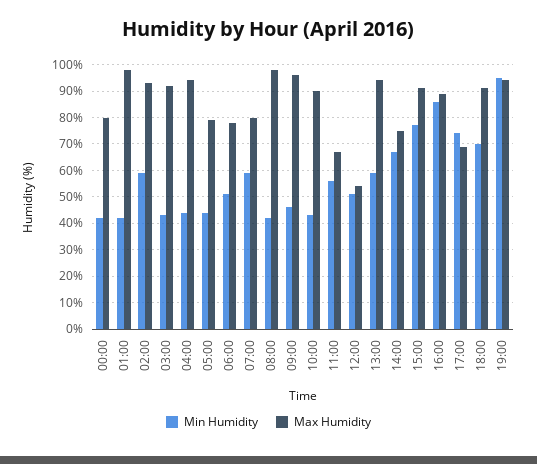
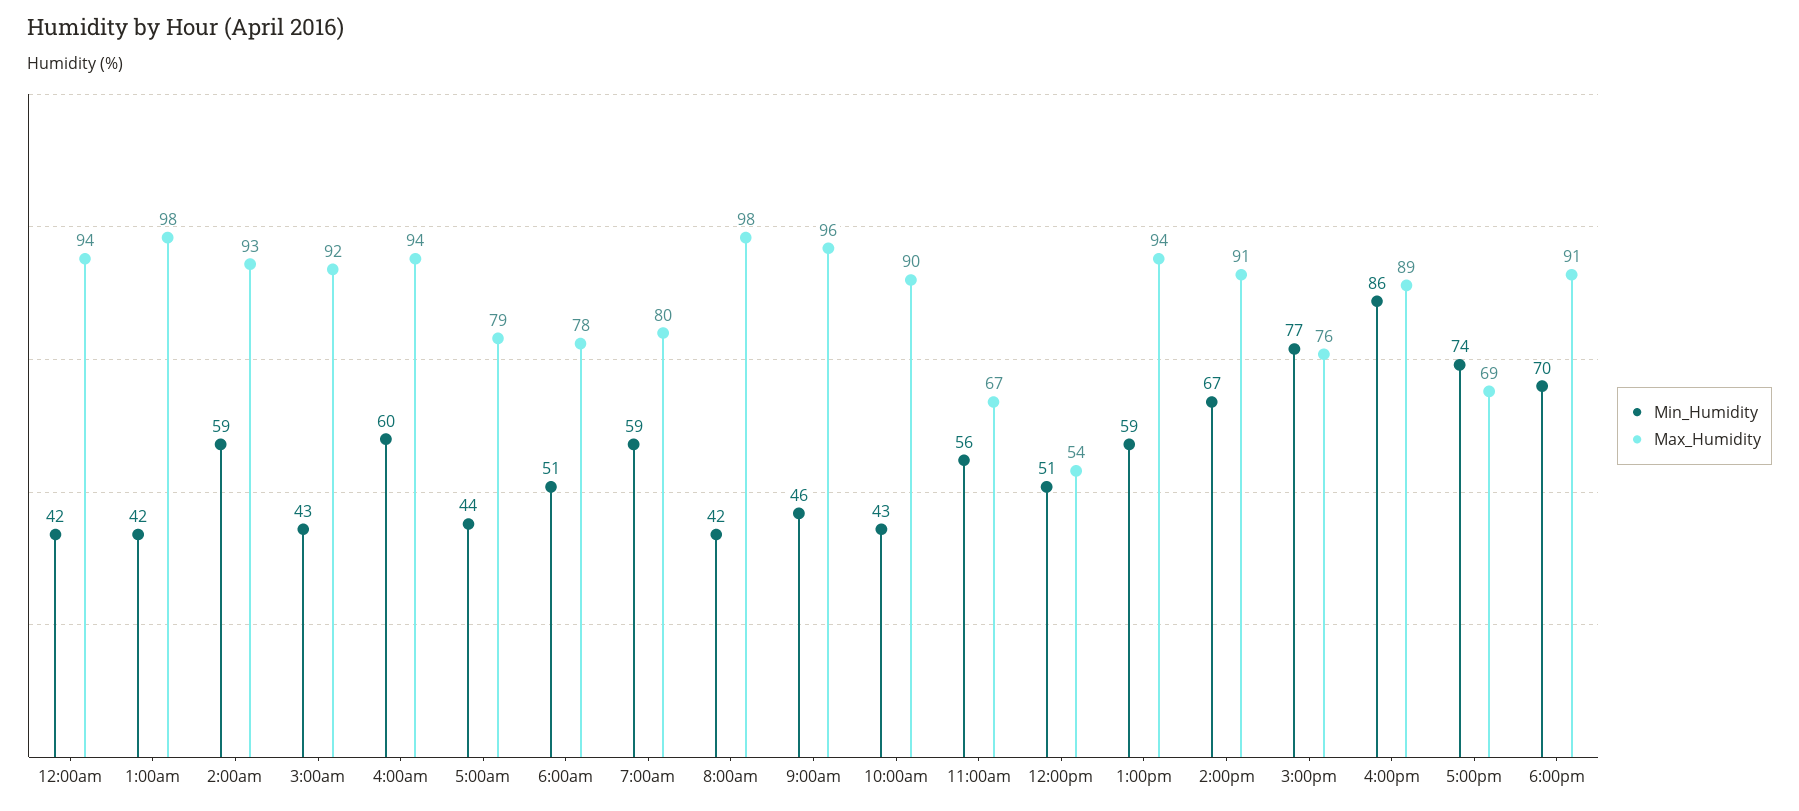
Max Humidity, 00:00: 80 -> 94
Min Humidity, 04:00: 45 -> 60
Max Humidity, 14:00: 75 -> 91
Max Humidity, 15:00: 90 -> 76
Min Humidity, 19:00: 95 -> none
Max Humidity, 19:00: 95 -> none

